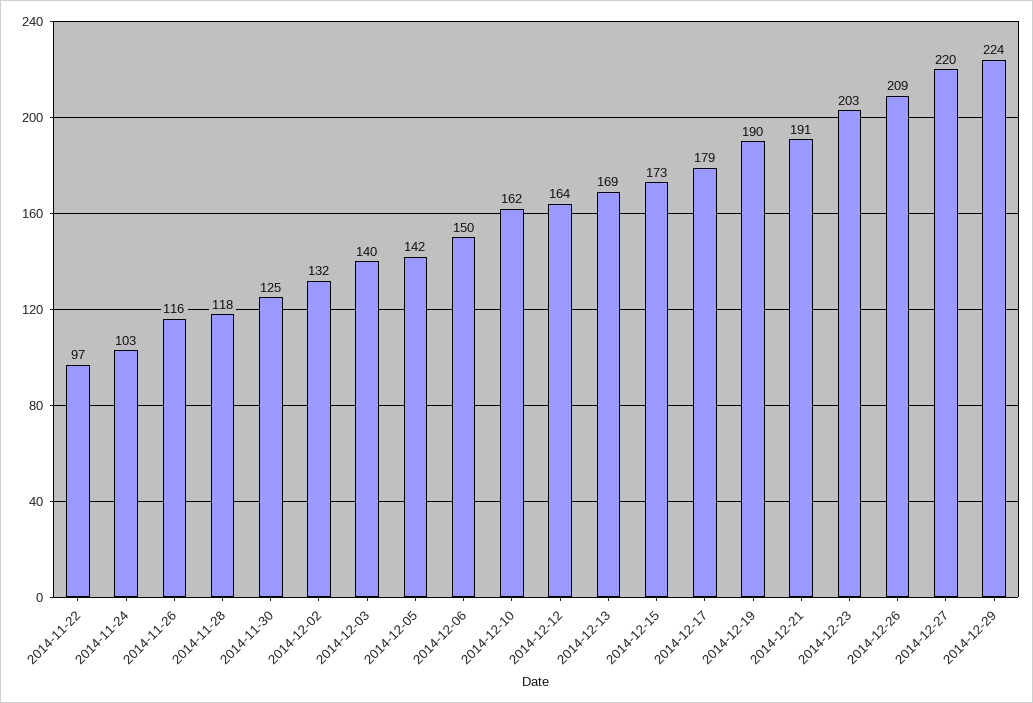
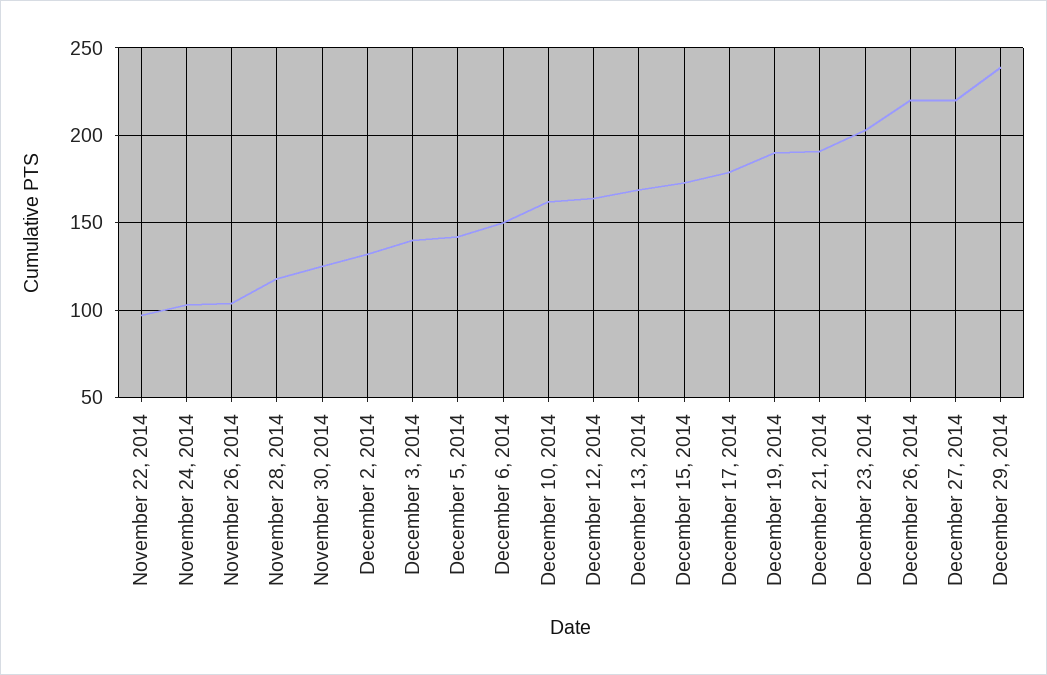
2014-11-26: 116 -> 105
2014-12-26: 209 -> 220
2014-12-29: 224 -> 240

